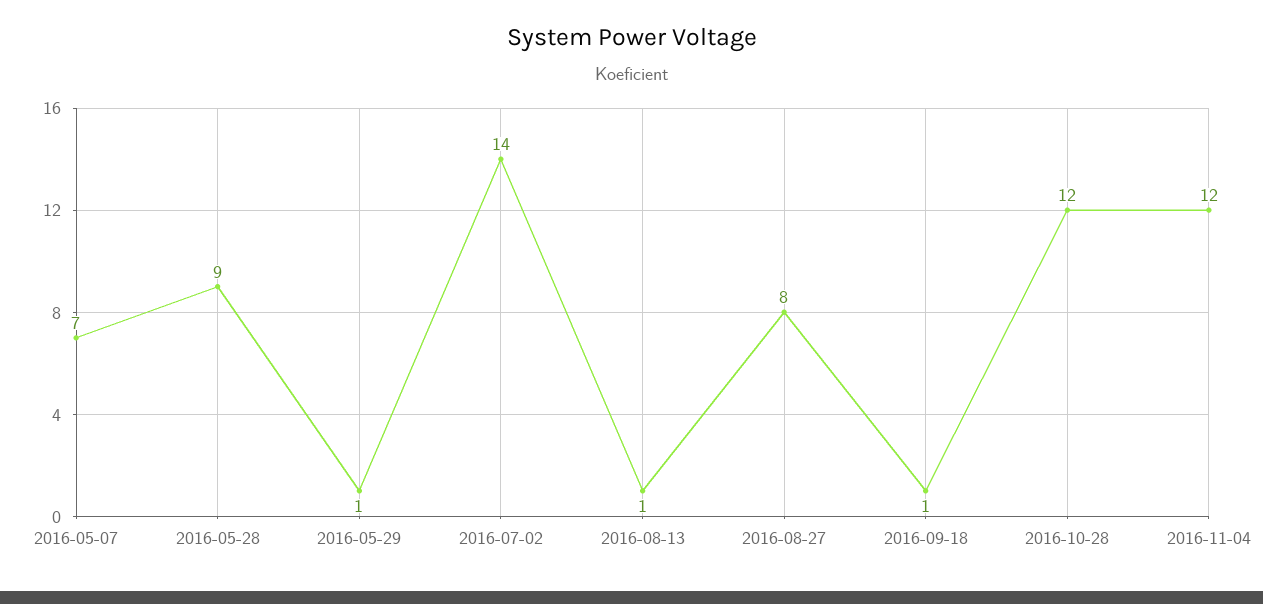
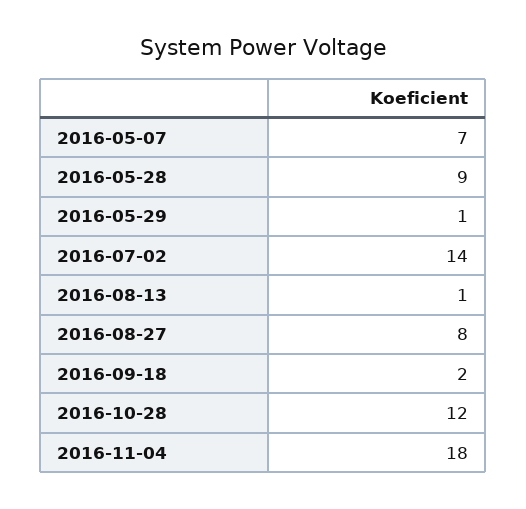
2016-09-18: 1 -> 2
2016-11-04: 12 -> 18

